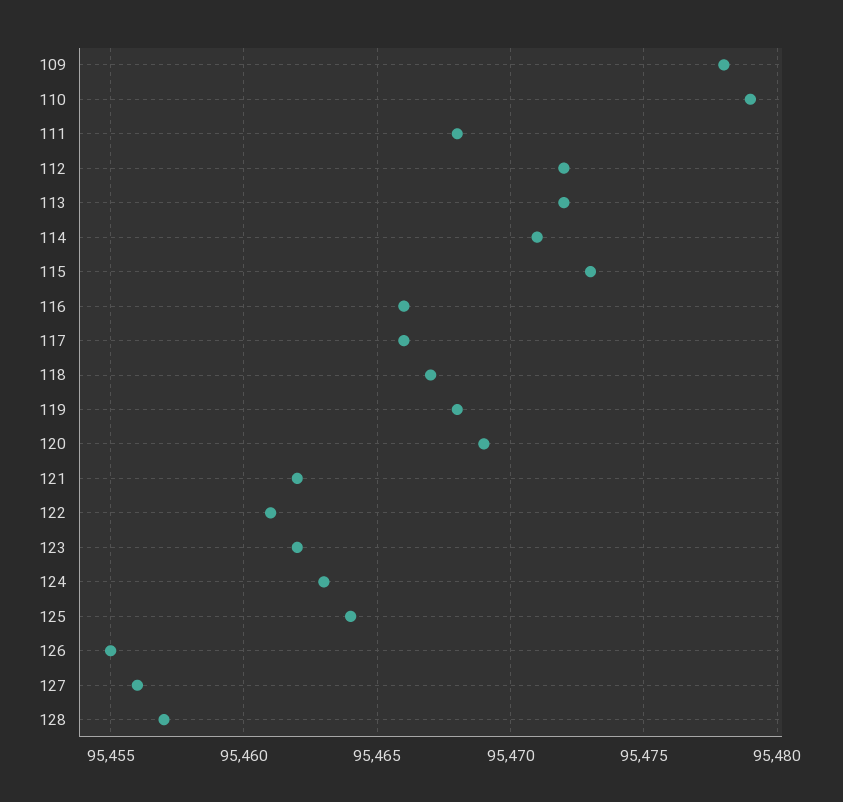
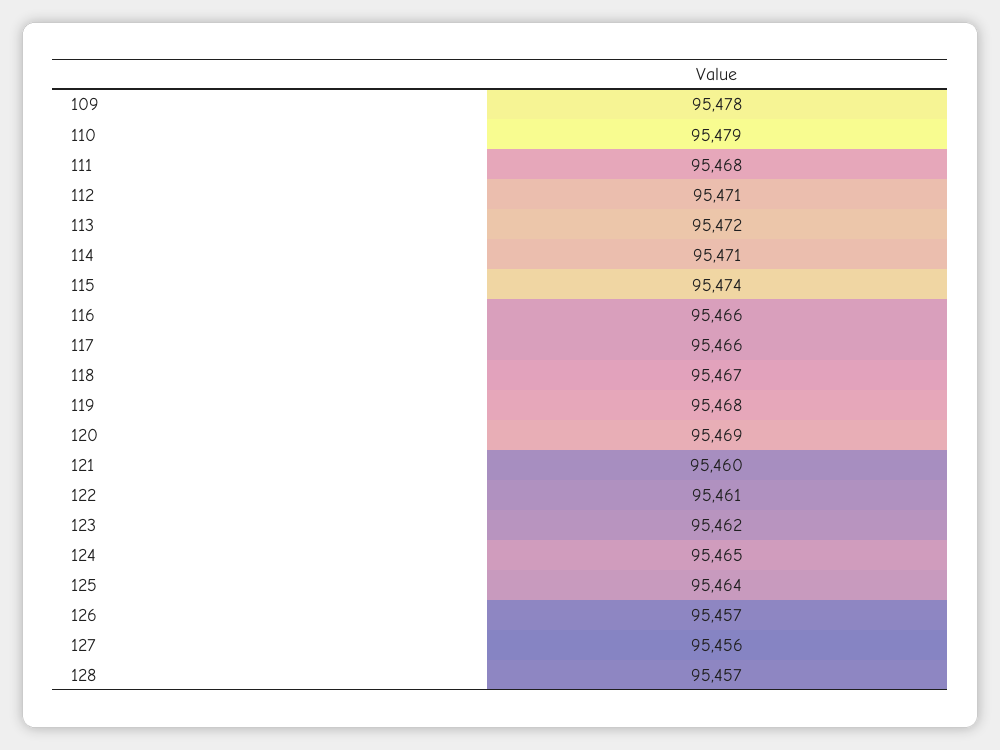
112: 95472 -> 95471
115: 95473 -> 95474
121: 95462 -> 95460
124: 95463 -> 95465
126: 95455 -> 95457

